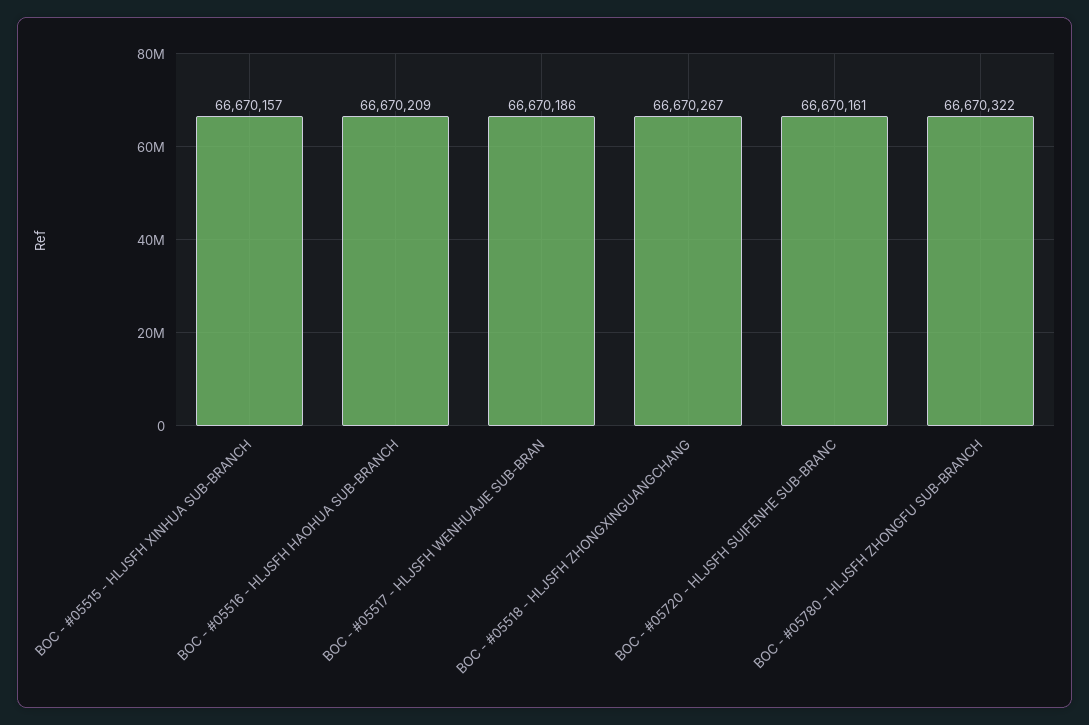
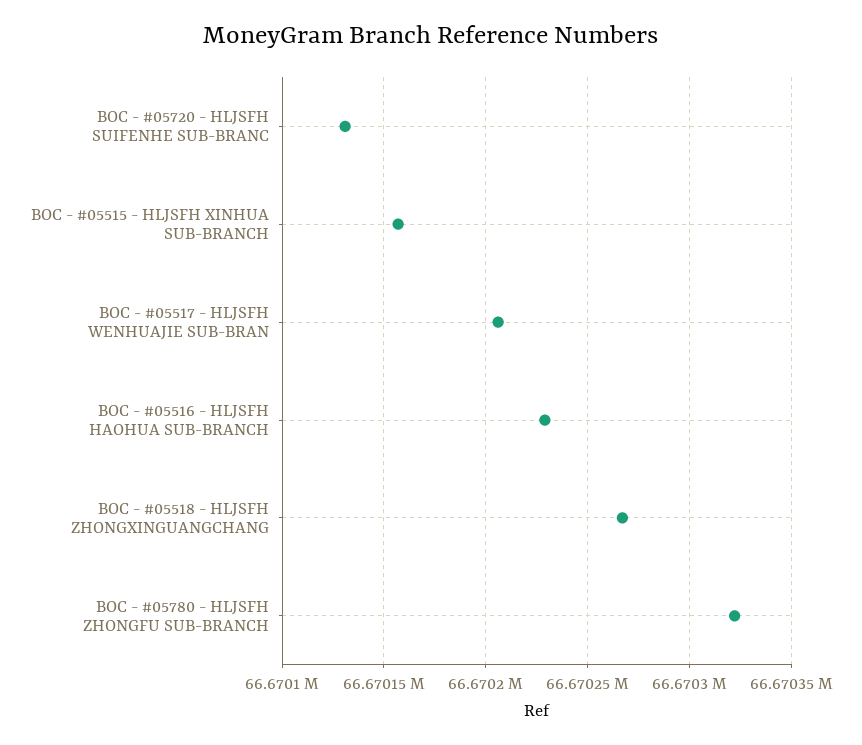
BOC - #05516 - HLJSFH HAOHUA SUB-BRANCH: 66670209 -> 66670230
BOC - #05517 - HLJSFH WENHUAJIE SUB-BRAN: 66670186 -> 66670205
BOC - #05720 - HLJSFH SUIFENHE SUB-BRANC: 66670161 -> 66670130

